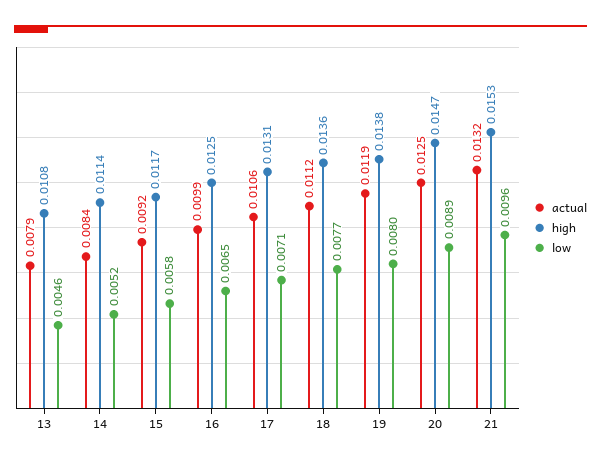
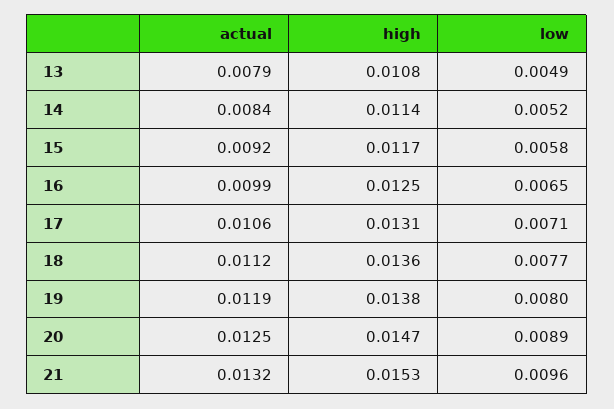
low, 13: 0.0046 -> 0.0049

